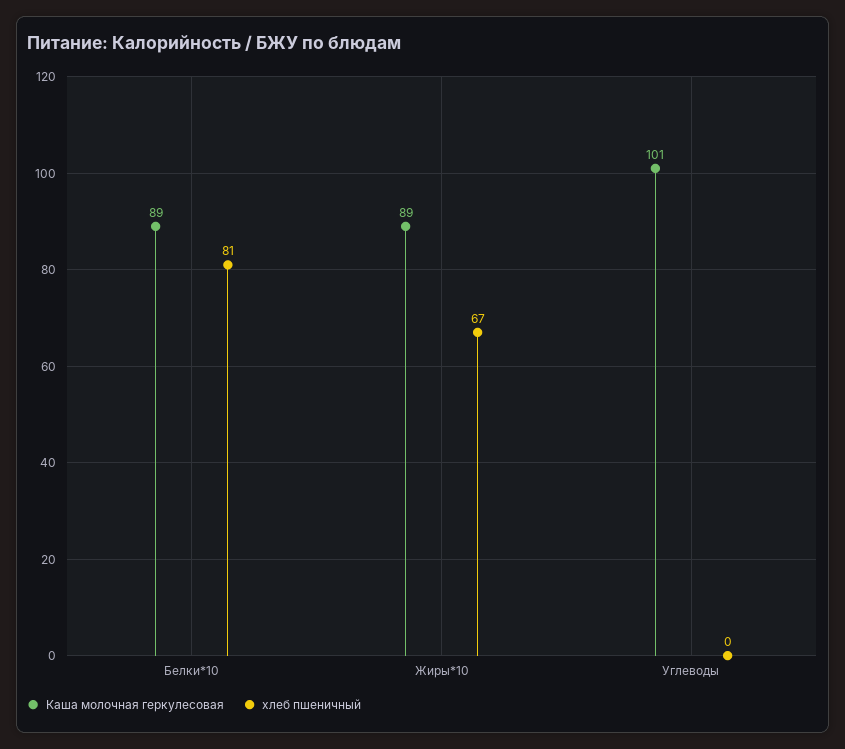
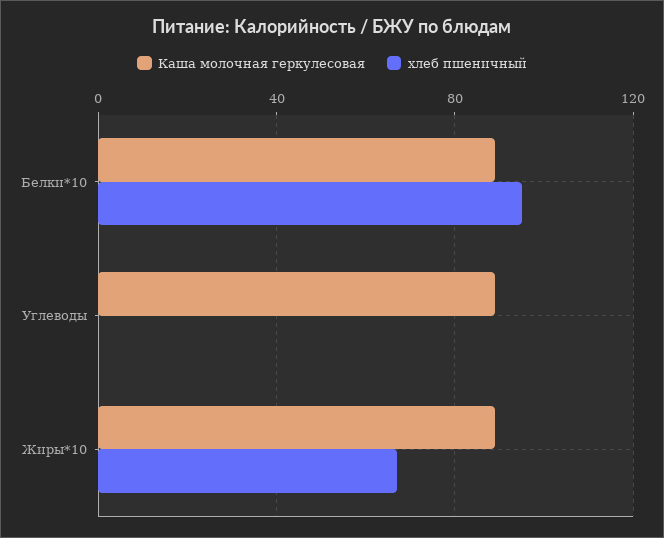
хлеб пшеничный, Белки*10: 81 -> 95
Каша молочная геркулесовая, Углеводы: 101 -> 90

